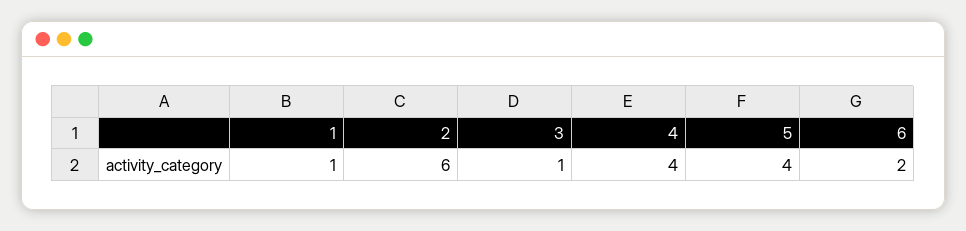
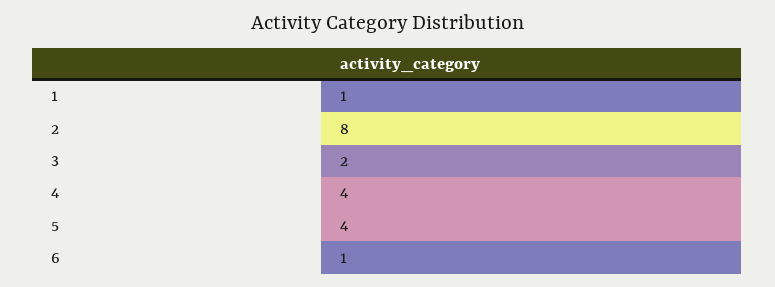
2: 6 -> 8
3: 1 -> 2
6: 2 -> 1

